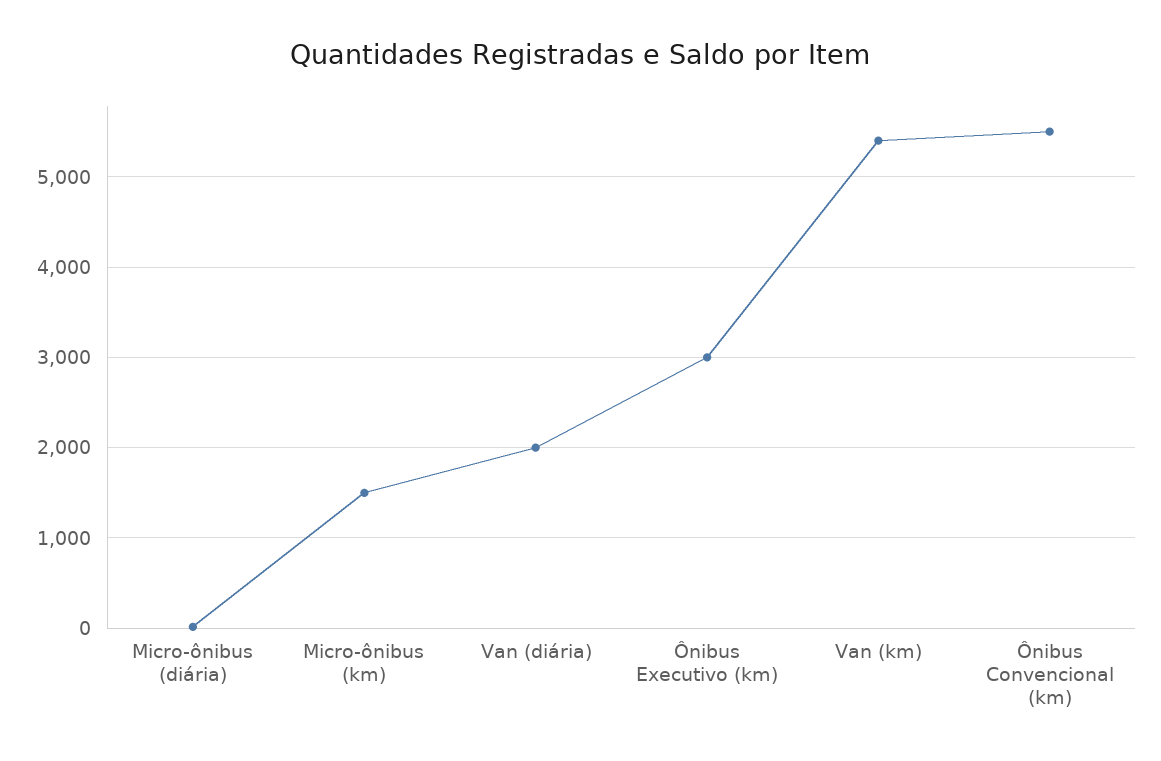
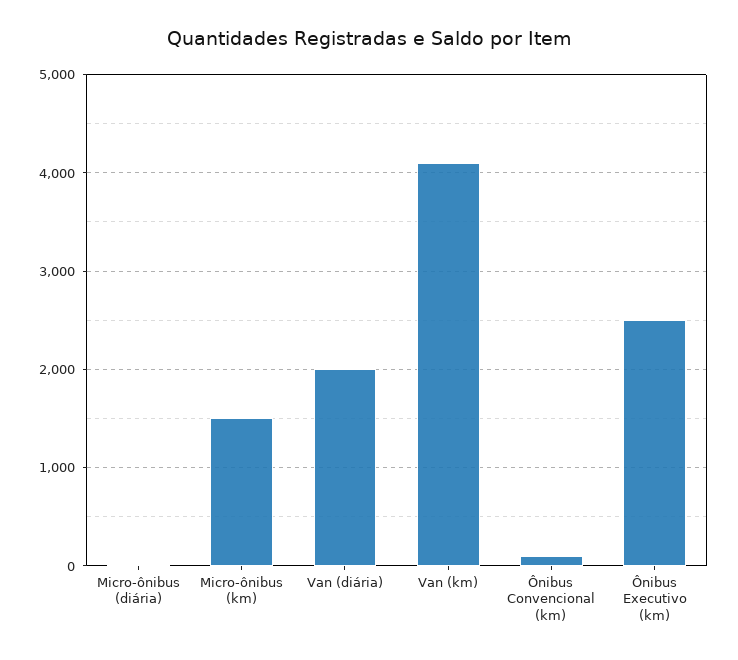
Ônibus Executivo (km): 3000 -> 2500
Van (km): 5400 -> 4100
Ônibus Convencional (km): 5500 -> 100

